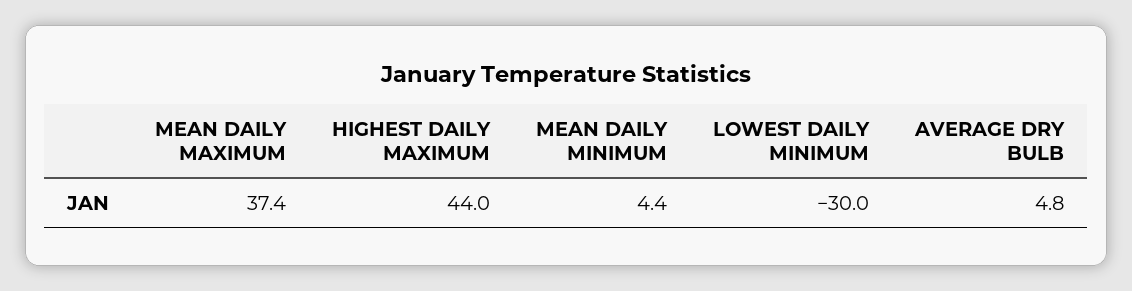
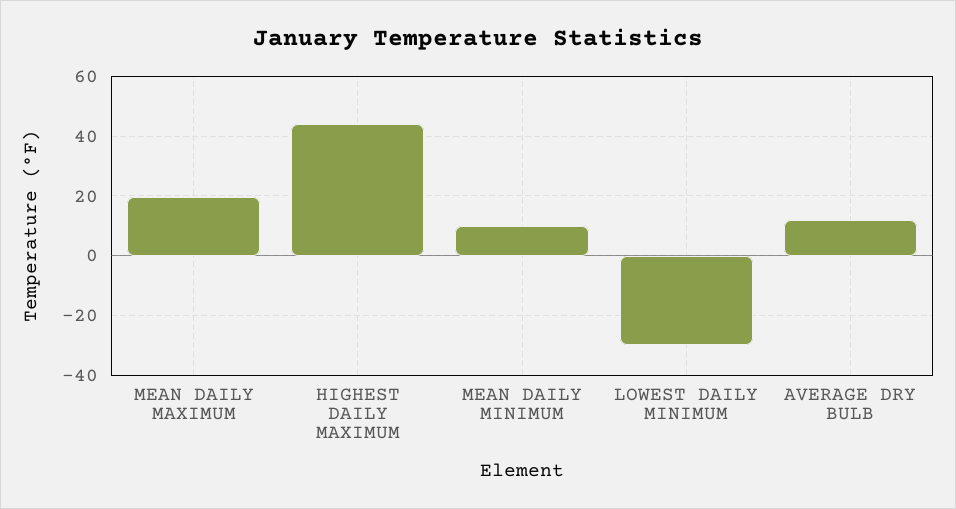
MEAN DAILY MAXIMUM: 37.4 -> 20
MEAN DAILY MINIMUM: 4.4 -> 10
AVERAGE DRY BULB: 4.8 -> 12.5

